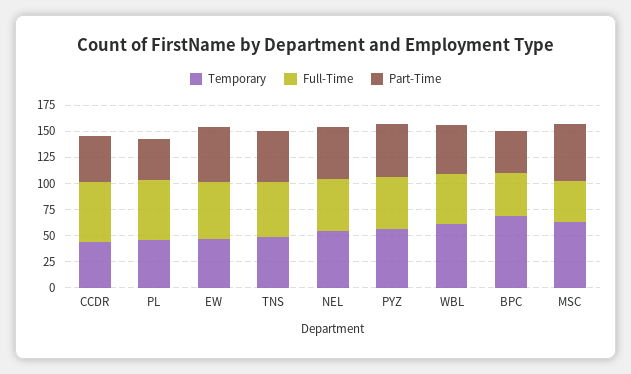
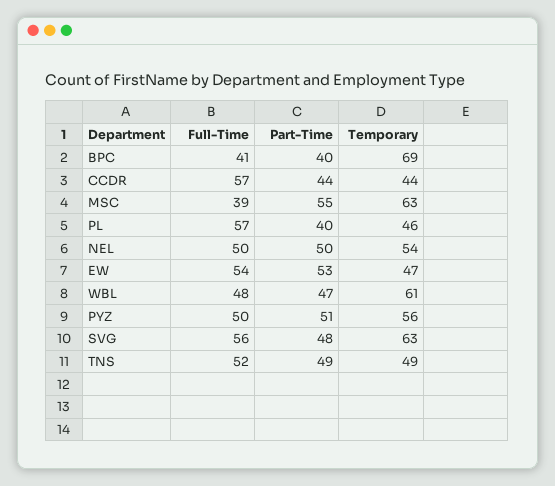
Full-Time, SVG: none -> 56
Part-Time, SVG: none -> 48
Temporary, SVG: none -> 63

